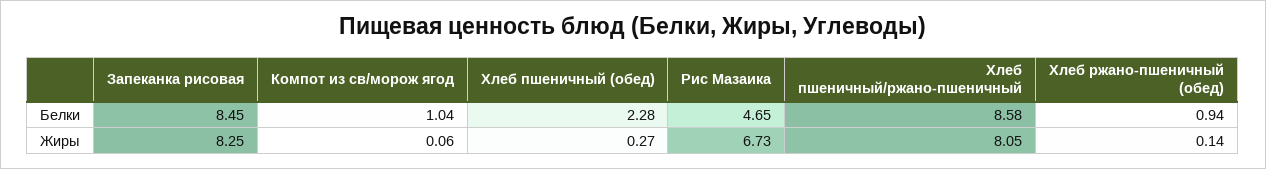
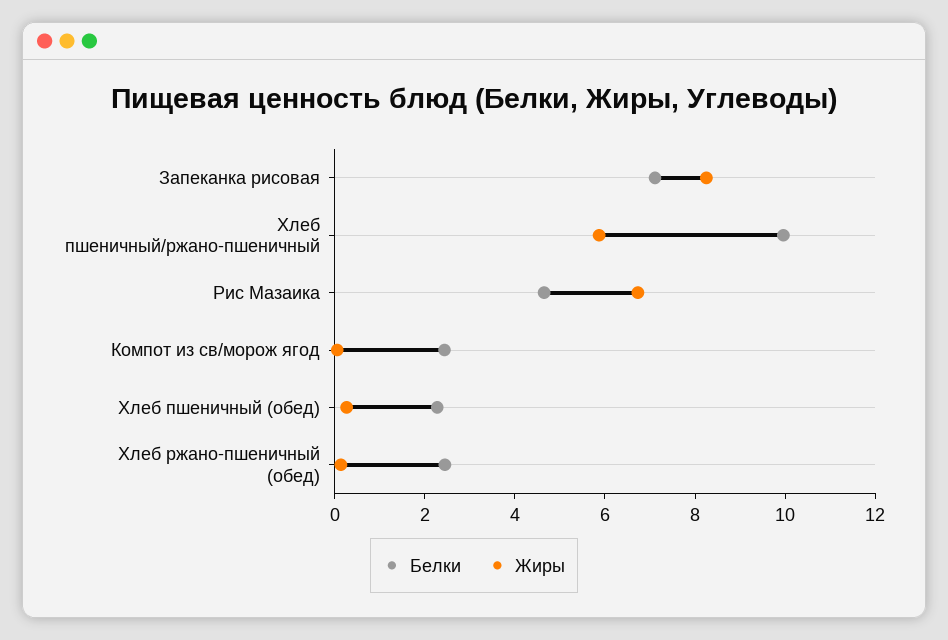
Белки, Запеканка рисовая: 8.45 -> 7
Белки, Компот из св/морож ягод: 1.04 -> 2.5
Белки, Хлеб пшеничный/ржано-пшеничный: 8.58 -> 10
Белки, Хлеб ржано-пшеничный (обед): 0.94 -> 2.5
Жиры, Хлеб пшеничный/ржано-пшеничный: 8.05 -> 6

